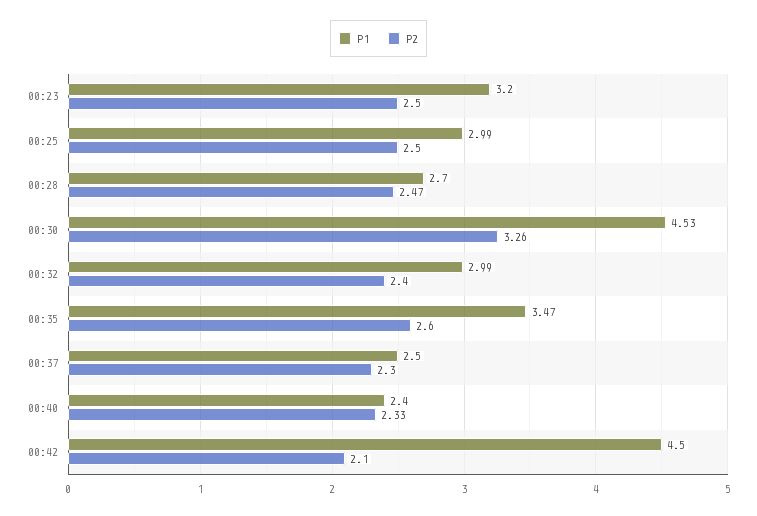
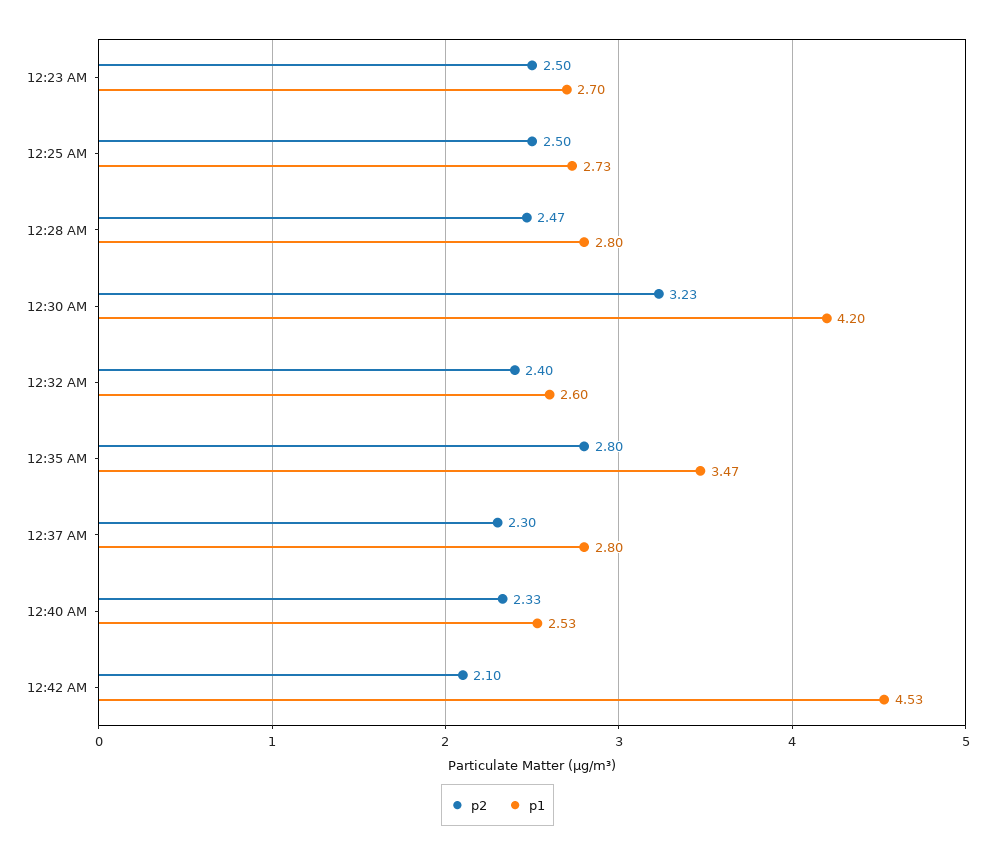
P1, 00:23: 3.2 -> 2.7
P1, 00:25: 2.99 -> 2.73
P1, 00:28: 2.7 -> 2.8
P1, 00:30: 4.53 -> 4.2
P2, 00:30: 3.26 -> 3.23
P1, 00:32: 2.99 -> 2.6
P2, 00:35: 2.6 -> 2.8
P1, 00:37: 2.5 -> 2.8
P1, 00:40: 2.4 -> 2.53
P1, 00:42: 4.5 -> 4.53

